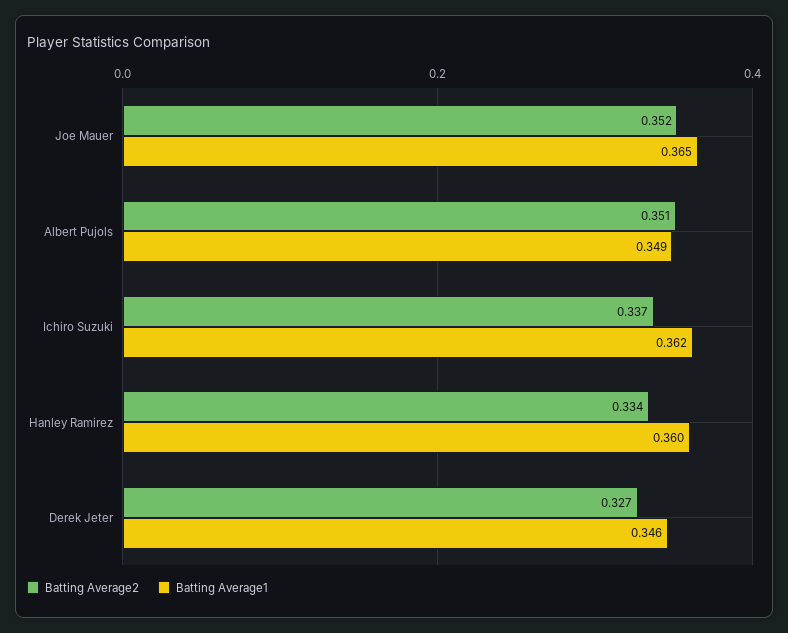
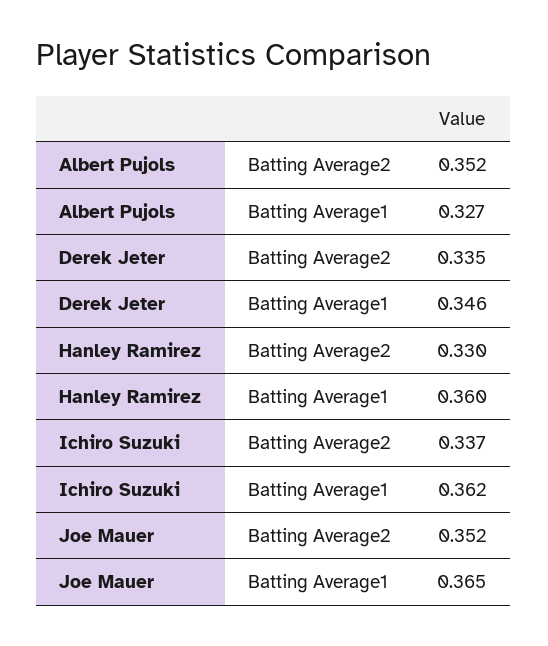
Batting Average2, Albert Pujols: 0.351 -> 0.352
Batting Average1, Albert Pujols: 0.349 -> 0.327
Batting Average2, Hanley Ramirez: 0.334 -> 0.33
Batting Average2, Derek Jeter: 0.327 -> 0.335

